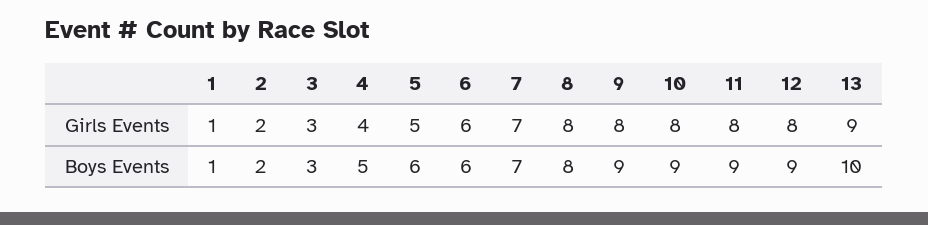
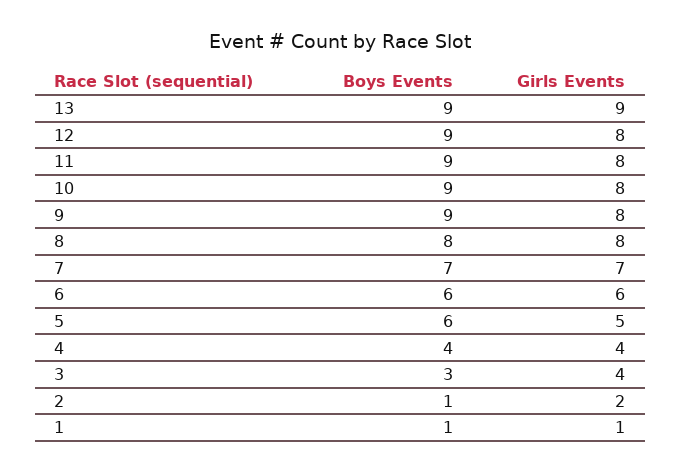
3, Girls Events: 3 -> 4
2, Boys Events: 2 -> 1
4, Boys Events: 5 -> 4
13, Boys Events: 10 -> 9

